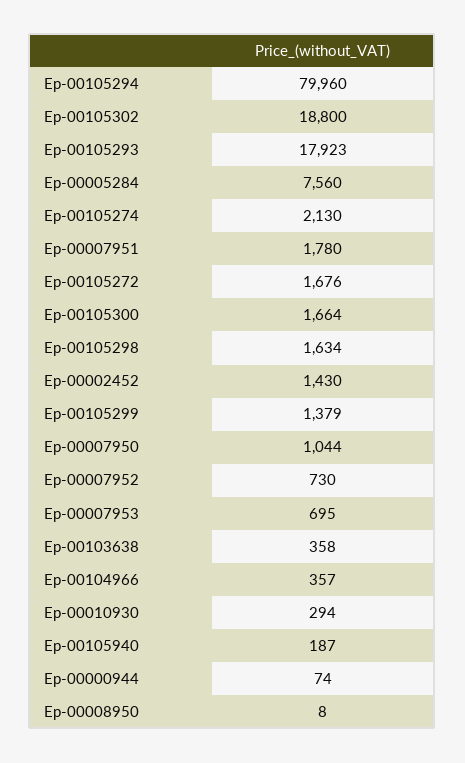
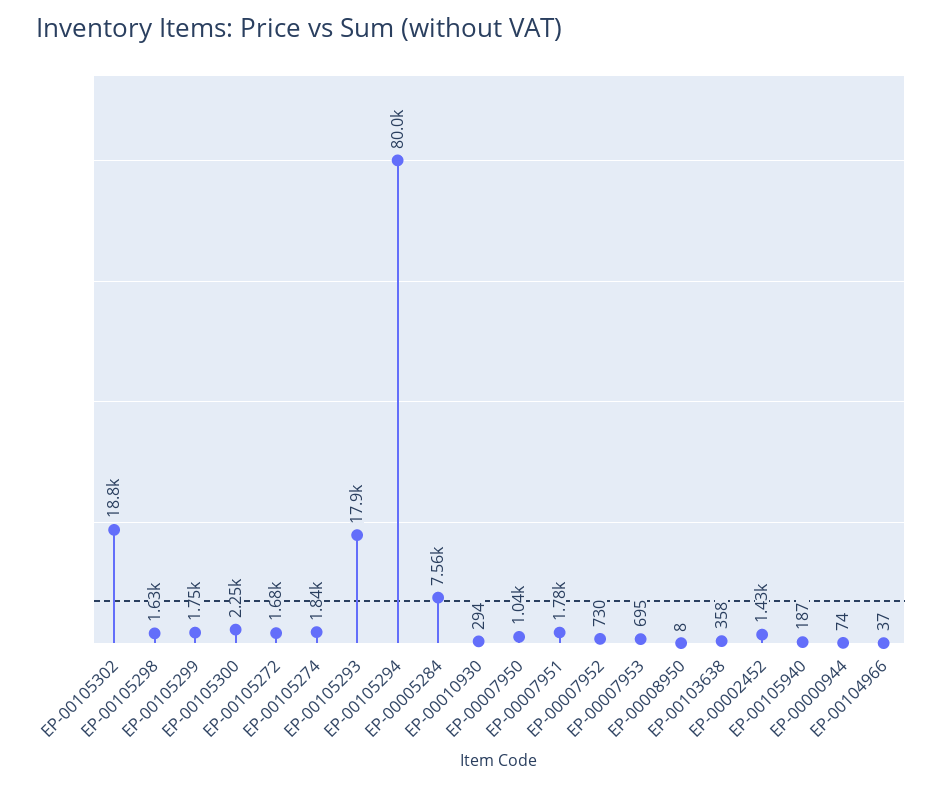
Ер-00105274: 2130 -> 1840
Ер-00105300: 1664 -> 2250
Ер-00105299: 1379 -> 1750
Ер-00104966: 357 -> 37

